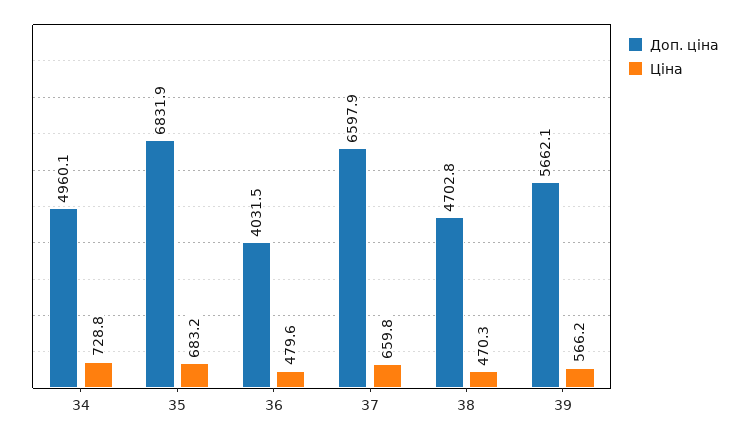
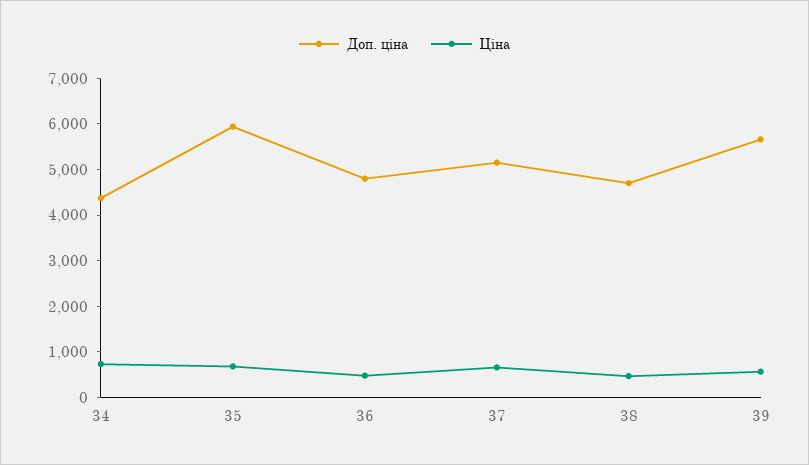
Доп. ціна, 34: 4960.1 -> 4400
Доп. ціна, 35: 6831.9 -> 6000
Доп. ціна, 36: 4031.5 -> 4800
Доп. ціна, 37: 6597.9 -> 5200

